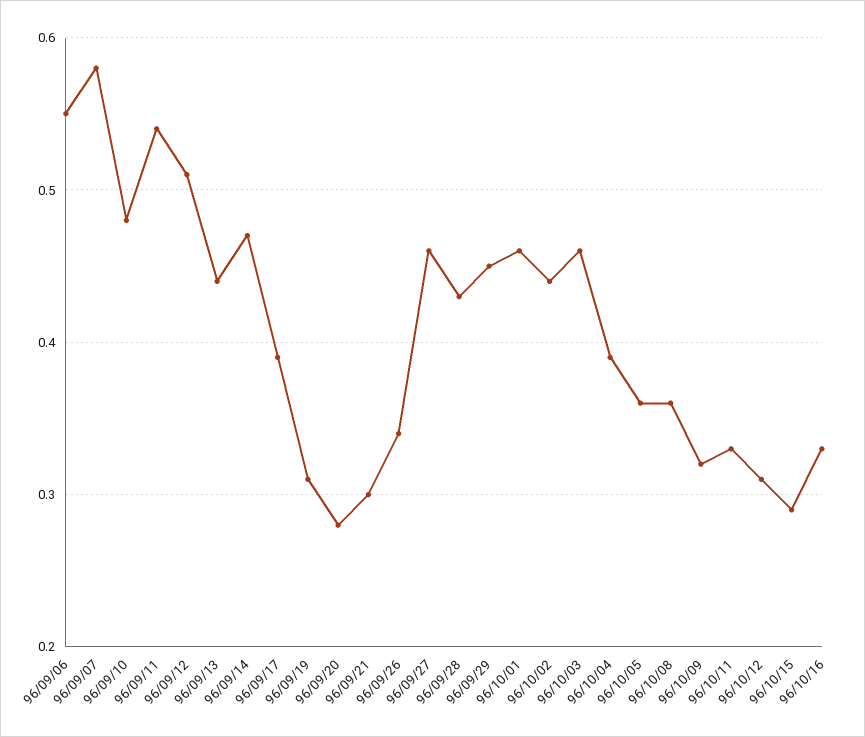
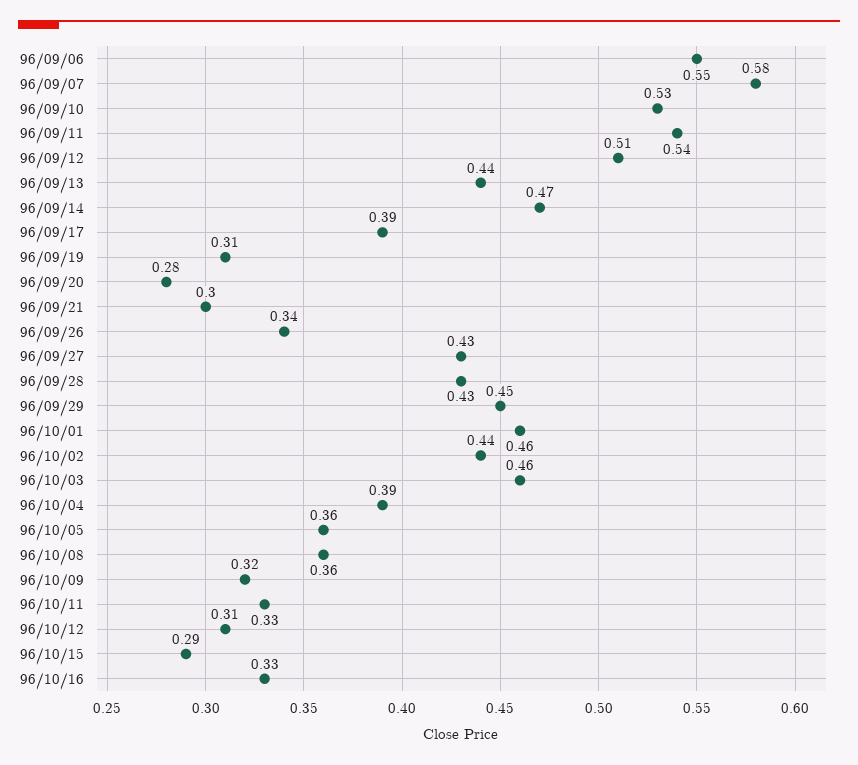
96/09/10: 0.48 -> 0.53
96/09/27: 0.46 -> 0.43

